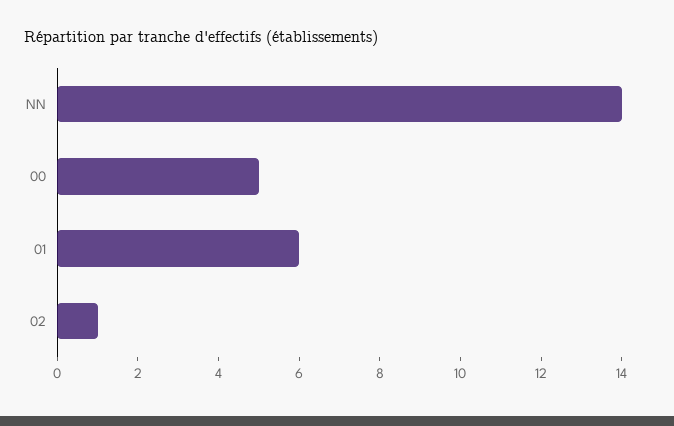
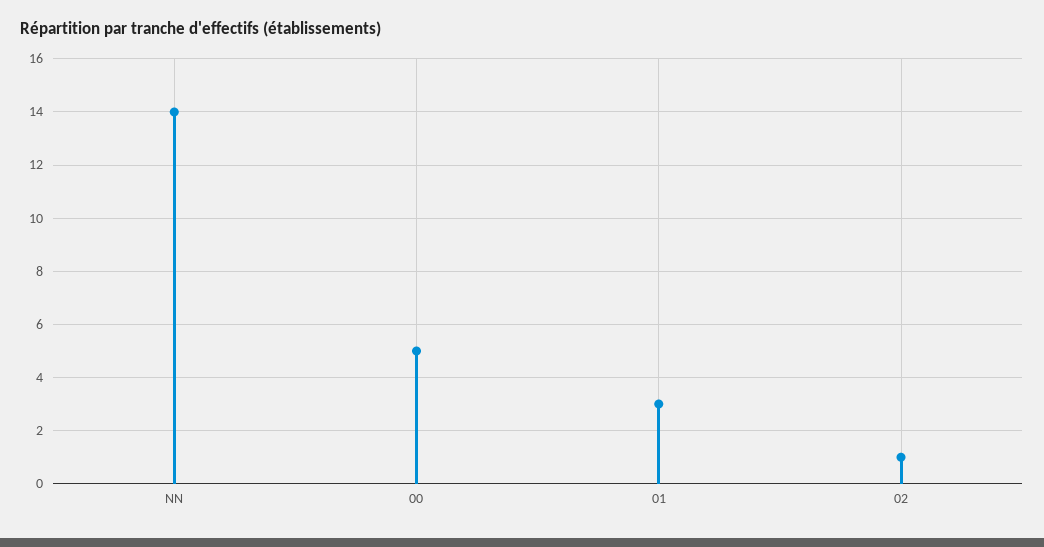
01: 6 -> 3

